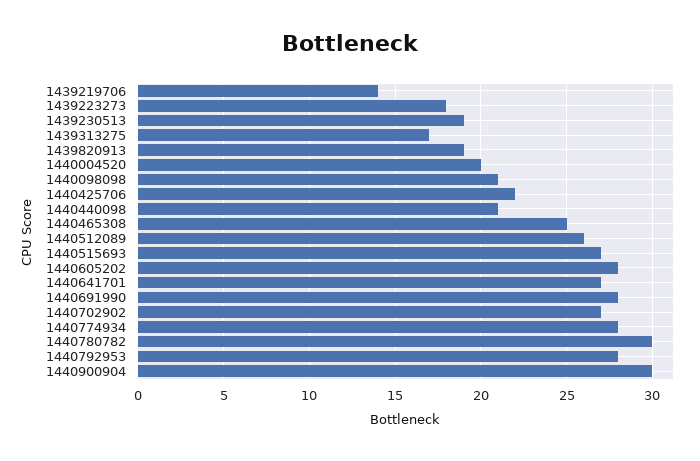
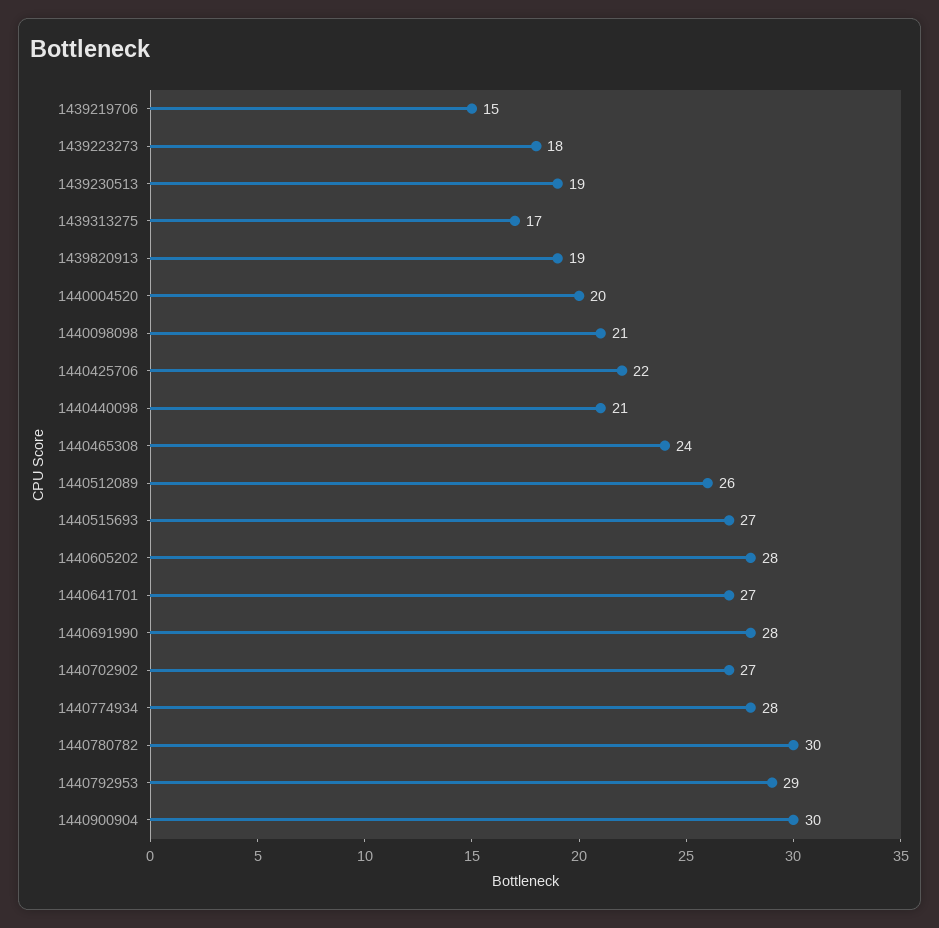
1439219706: 14 -> 15
1440465308: 25 -> 24
1440792953: 28 -> 29

